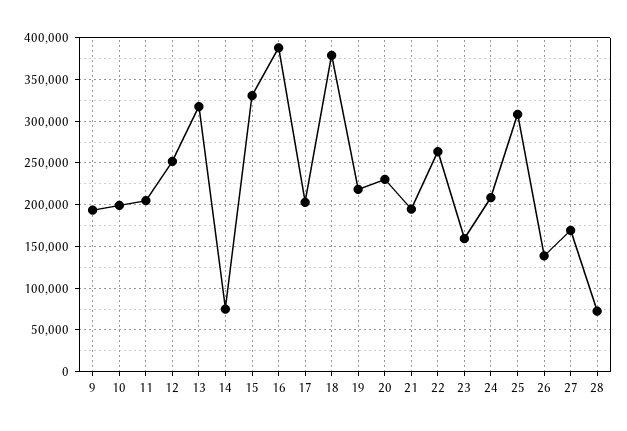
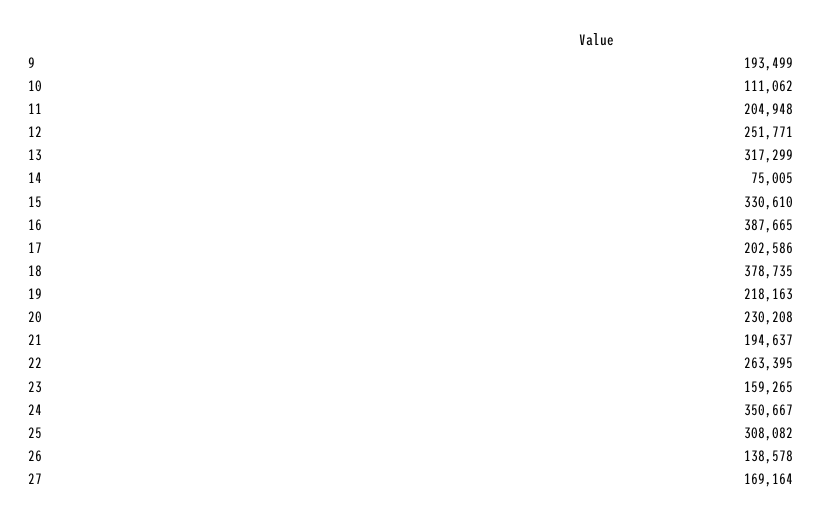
10: 200000 -> 111062
24: 210000 -> 350667
28: 70000 -> none

